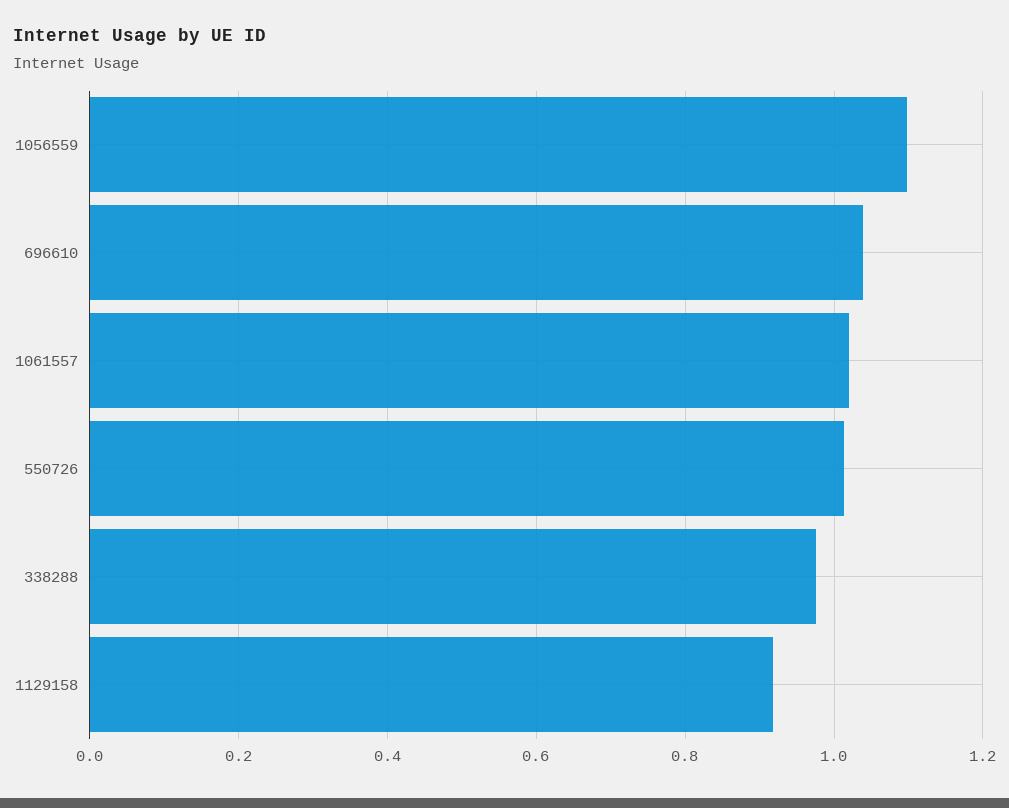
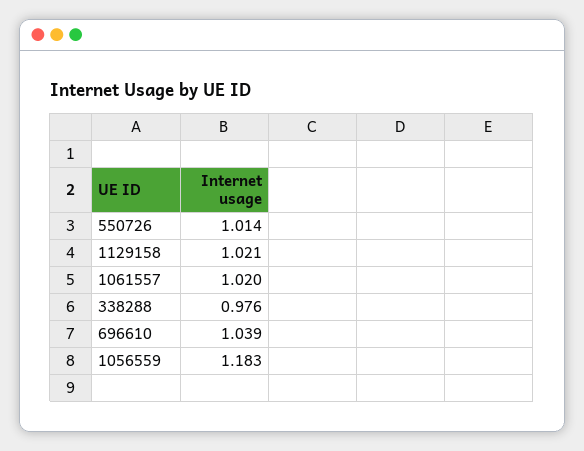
1056559: 1.1 -> 1.183
1129158: 0.92 -> 1.021

